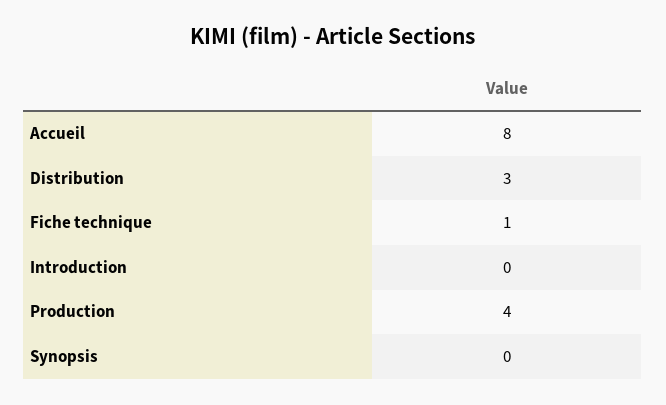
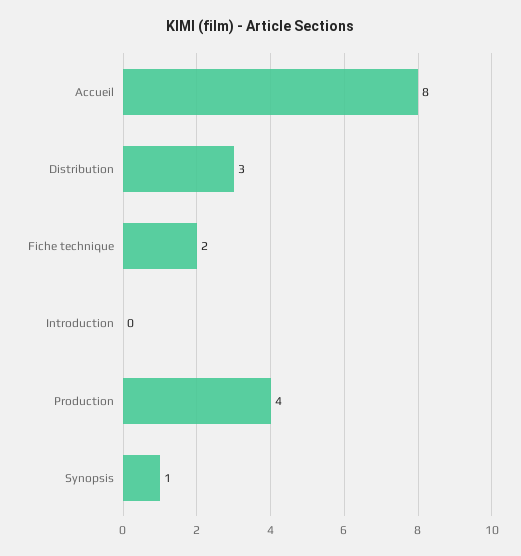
Fiche technique: 1 -> 2
Synopsis: 0 -> 1

